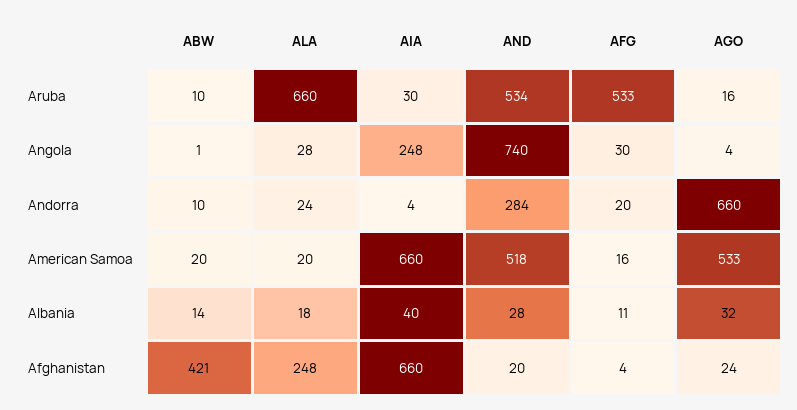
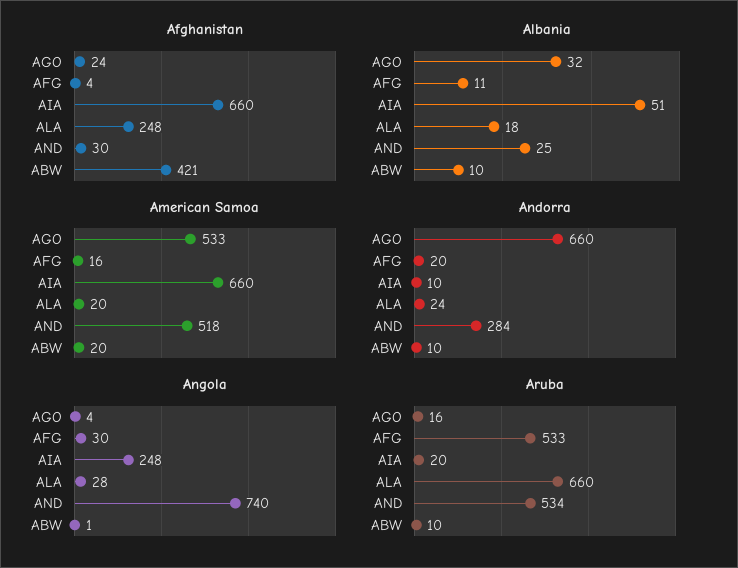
Aruba, AIA: 30 -> 20
Andorra, AIA: 4 -> 10
Albania, ABW: 14 -> 10
Albania, AIA: 40 -> 51
Albania, AND: 28 -> 25
Afghanistan, AND: 20 -> 30

